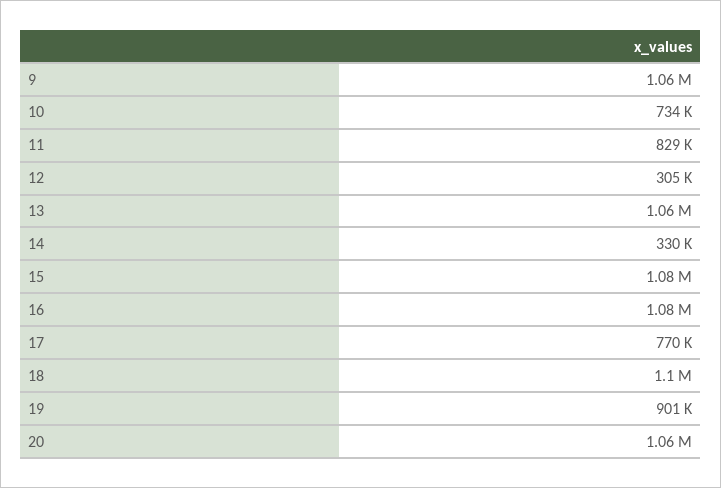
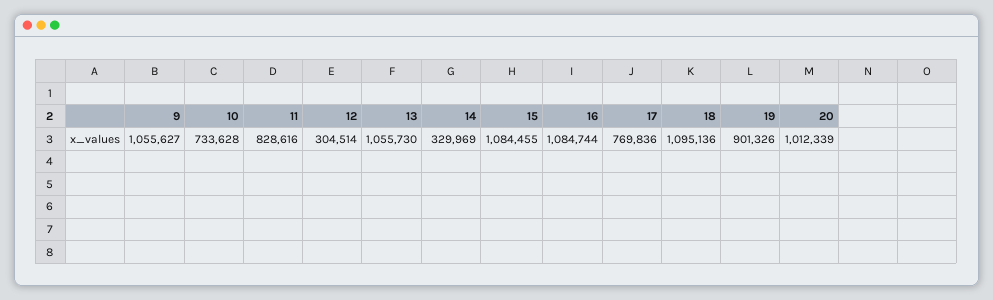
20: 1060000 -> 1012339

